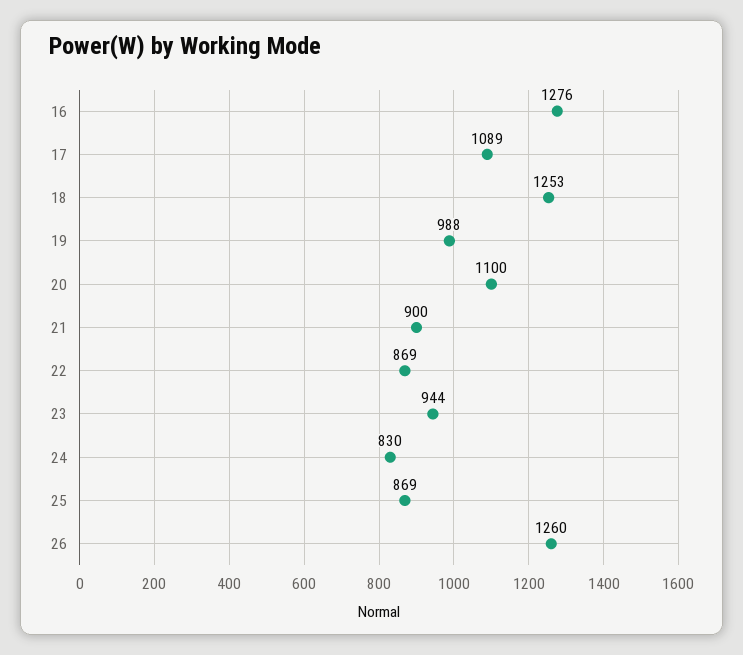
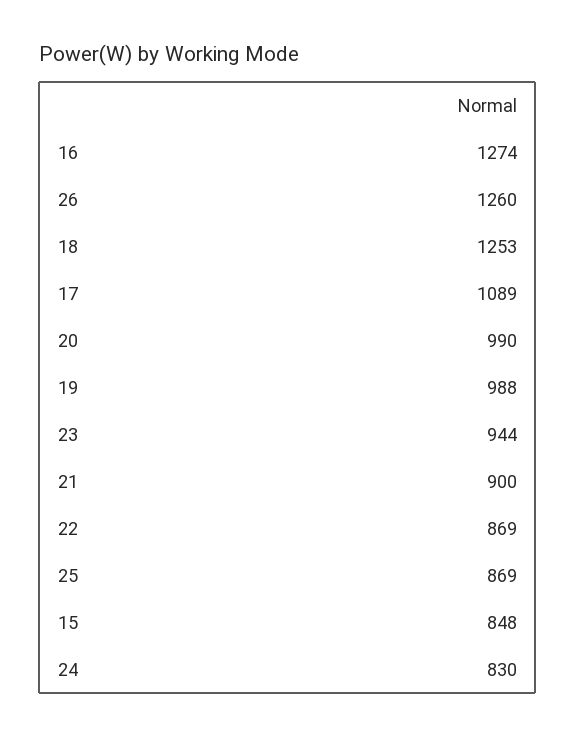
16: 1276 -> 1274
20: 1100 -> 990
15: none -> 848

